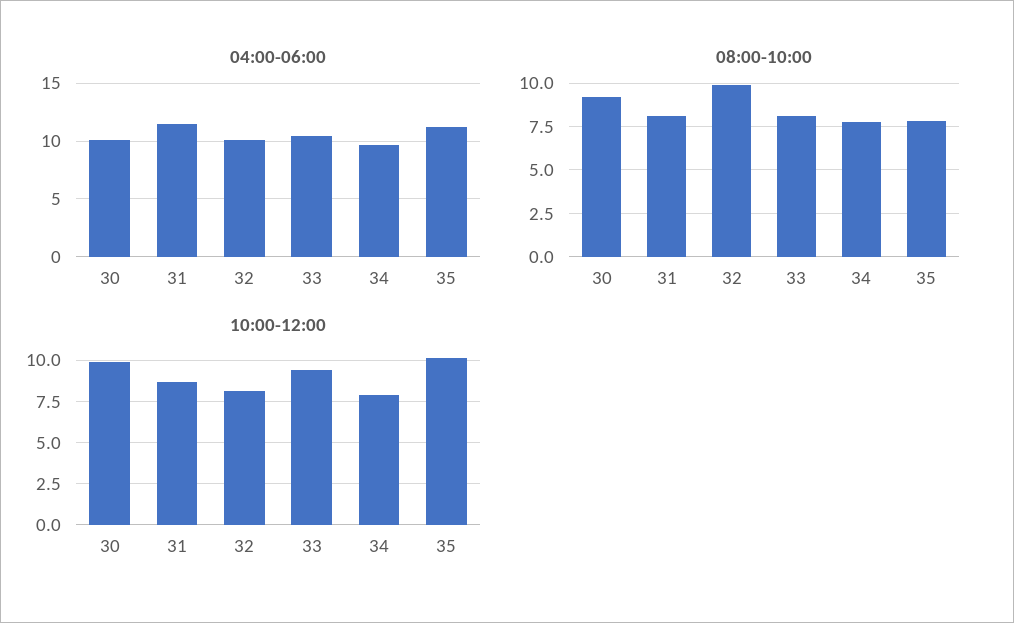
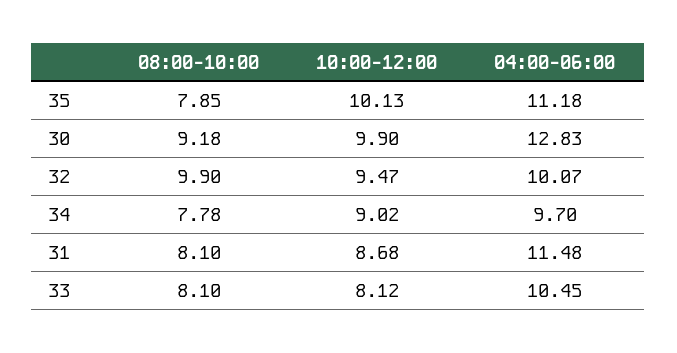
04:00-06:00, 30: 10 -> 12.83
10:00-12:00, 32: 8 -> 9.47
10:00-12:00, 33: 9.5 -> 8.12
10:00-12:00, 34: 8 -> 9.02

